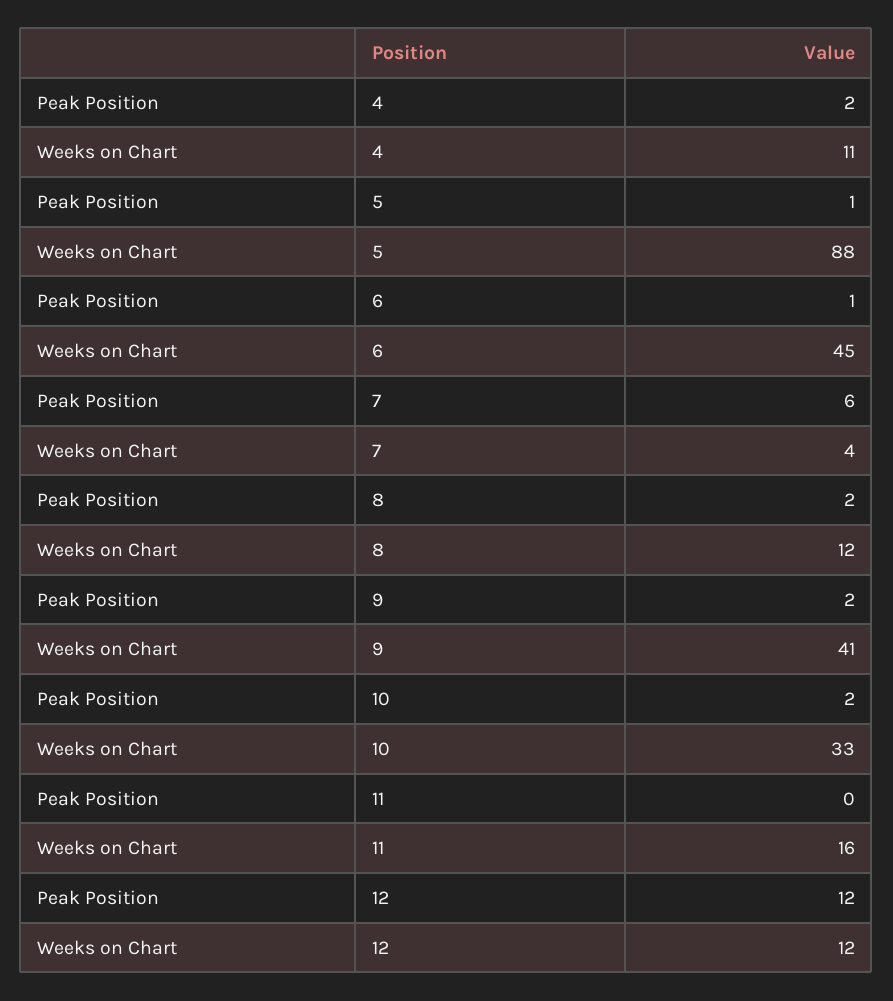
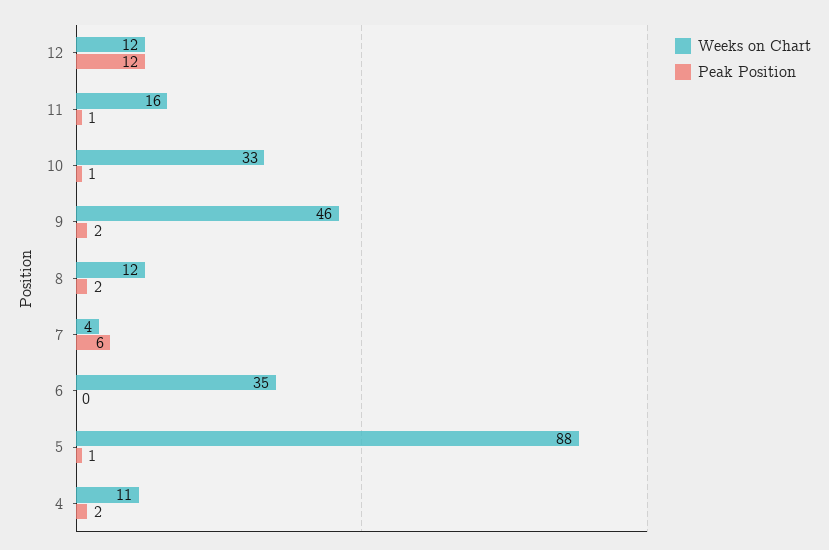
Peak Position, 6: 1 -> 0
Weeks on Chart, 6: 45 -> 35
Weeks on Chart, 9: 41 -> 46
Peak Position, 10: 2 -> 1
Peak Position, 11: 0 -> 1

